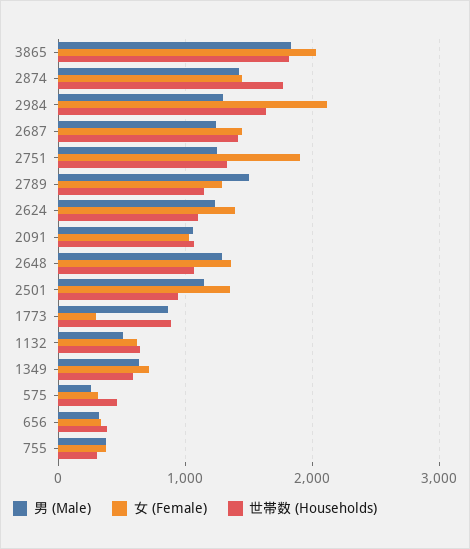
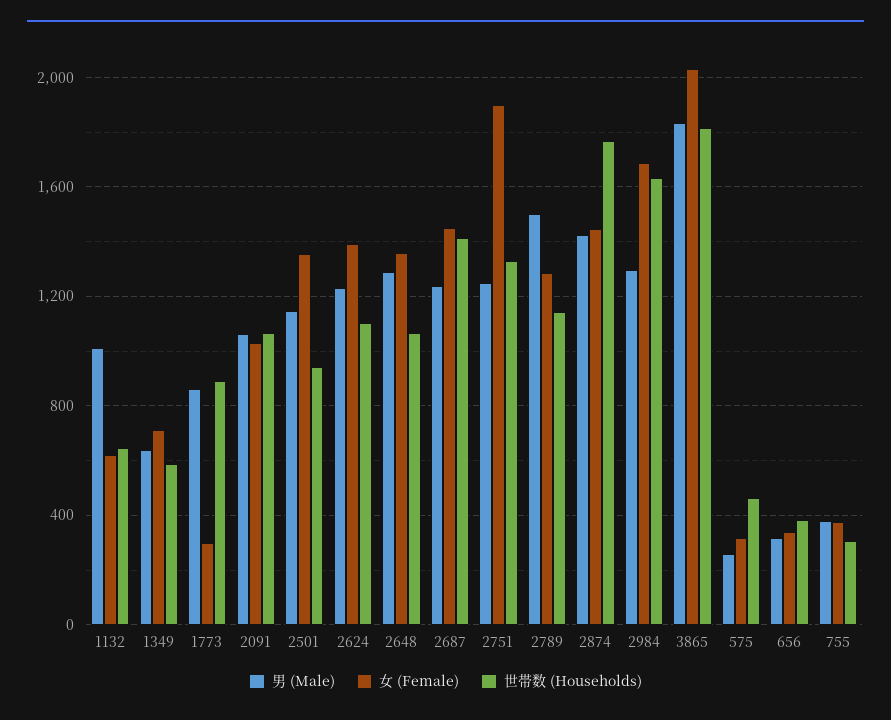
女 (Female), 2984: 2100 -> 1700
男 (Male), 1132: 500 -> 1000

